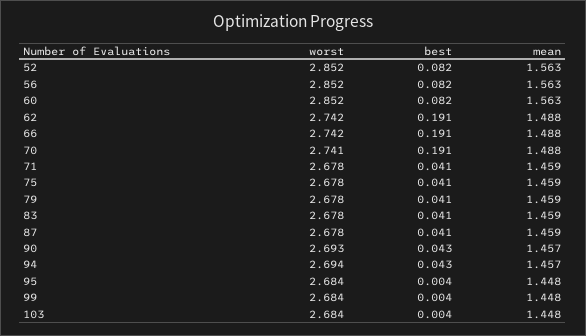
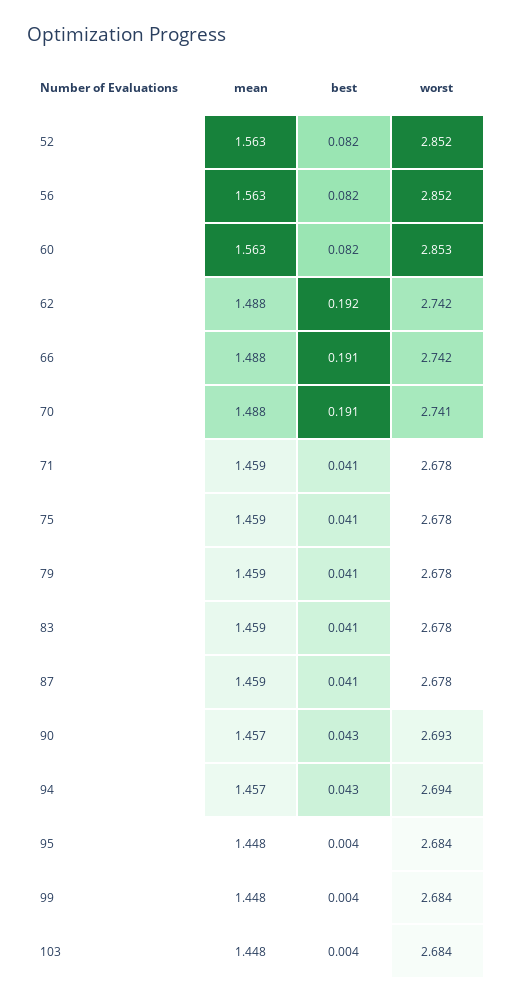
worst, 60: 2.852 -> 2.853
best, 62: 0.191 -> 0.192

